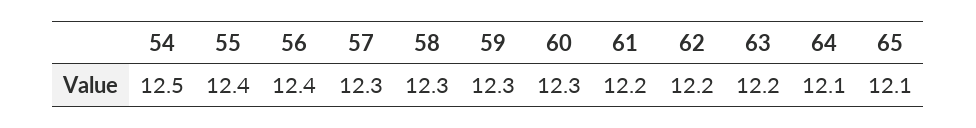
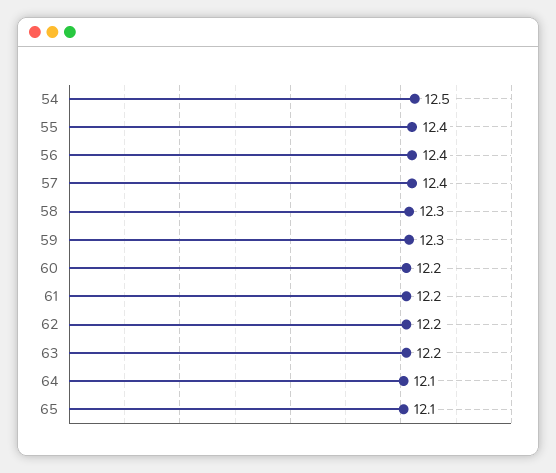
57: 12.3 -> 12.4
60: 12.3 -> 12.2

